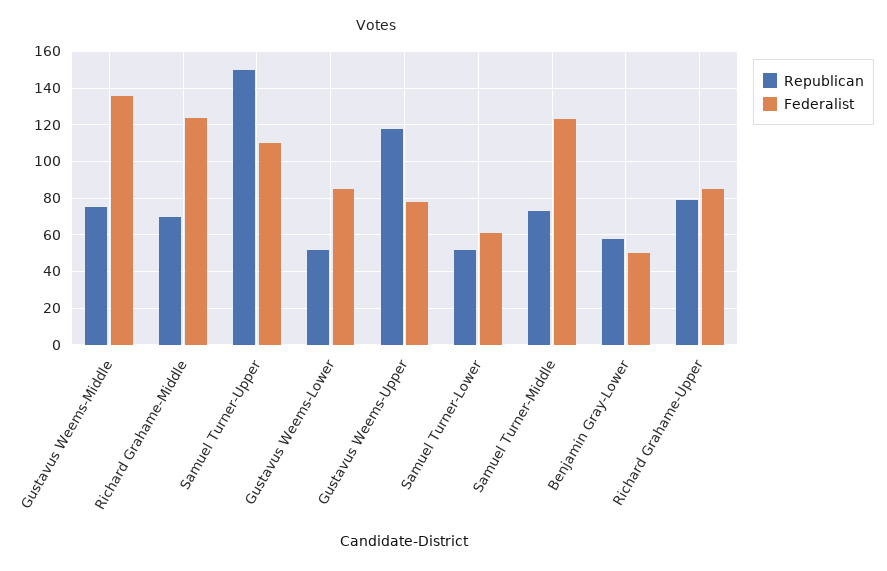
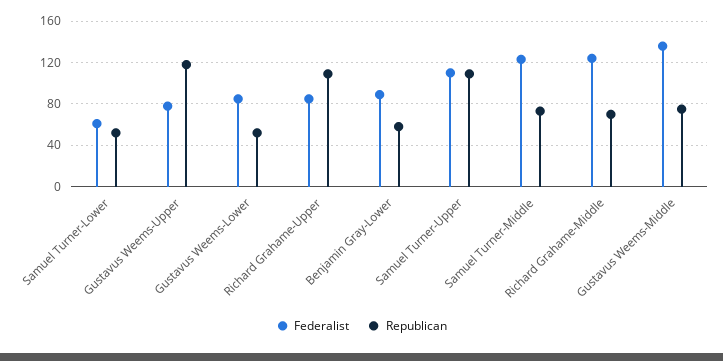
Republican, Samuel Turner-Upper: 150 -> 110
Federalist, Benjamin Gray-Lower: 50 -> 90
Republican, Richard Grahame-Upper: 80 -> 110

